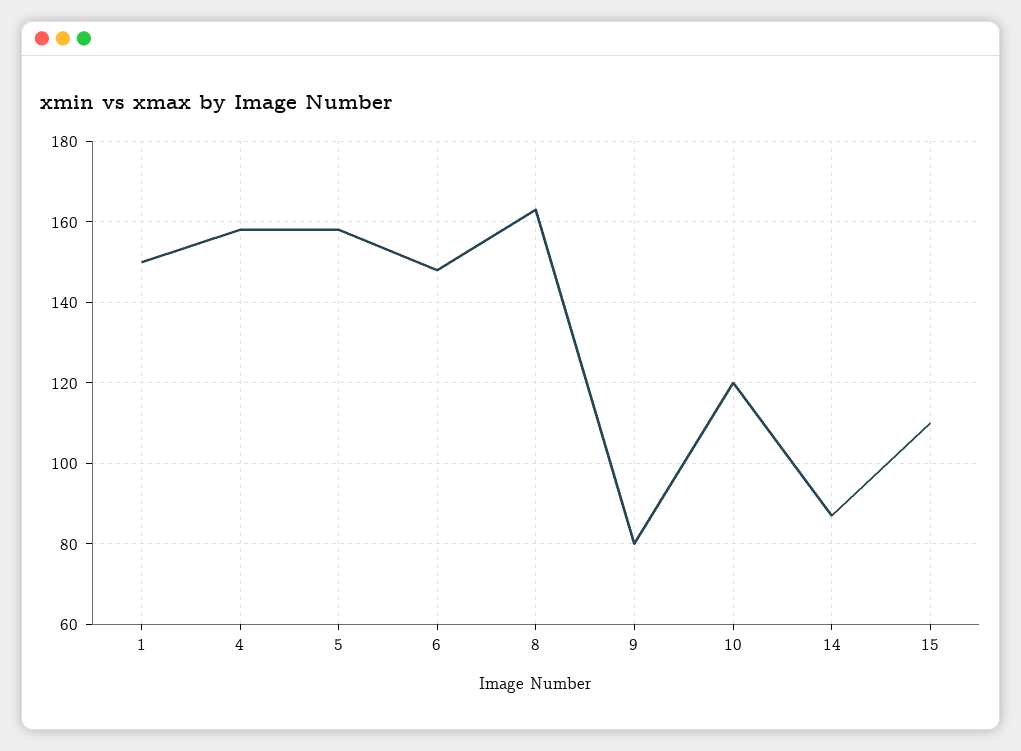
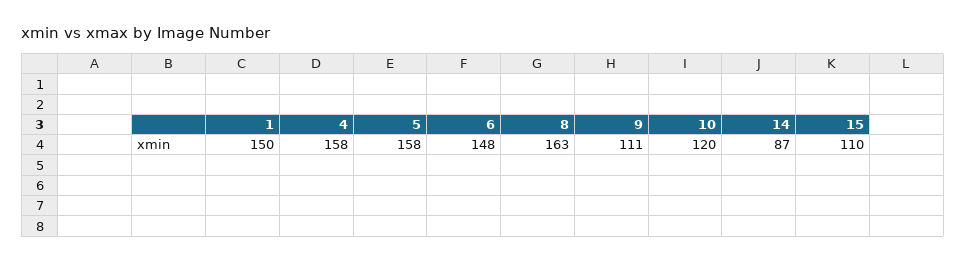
9: 80 -> 111

